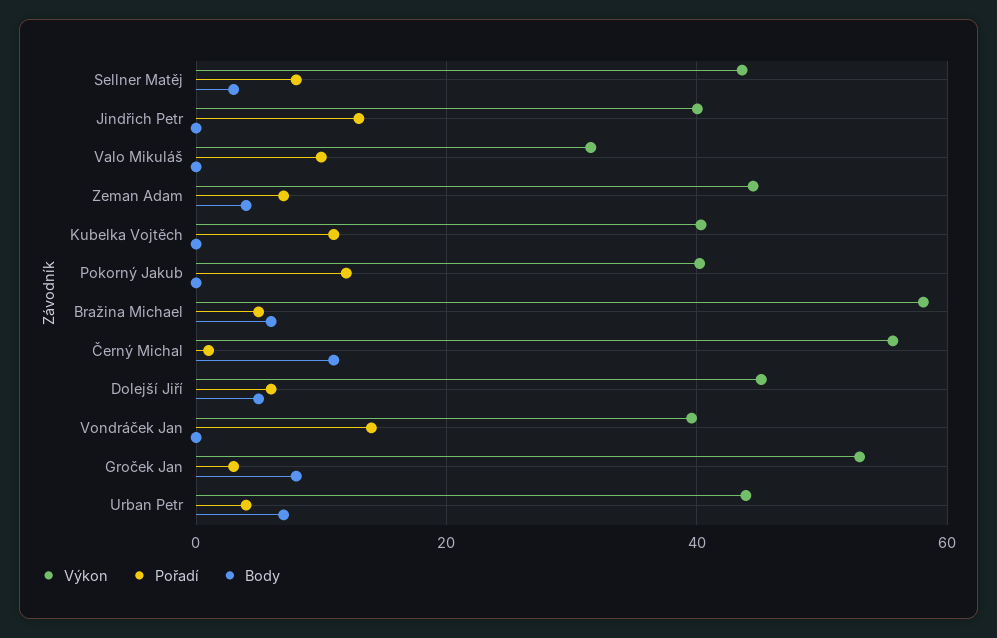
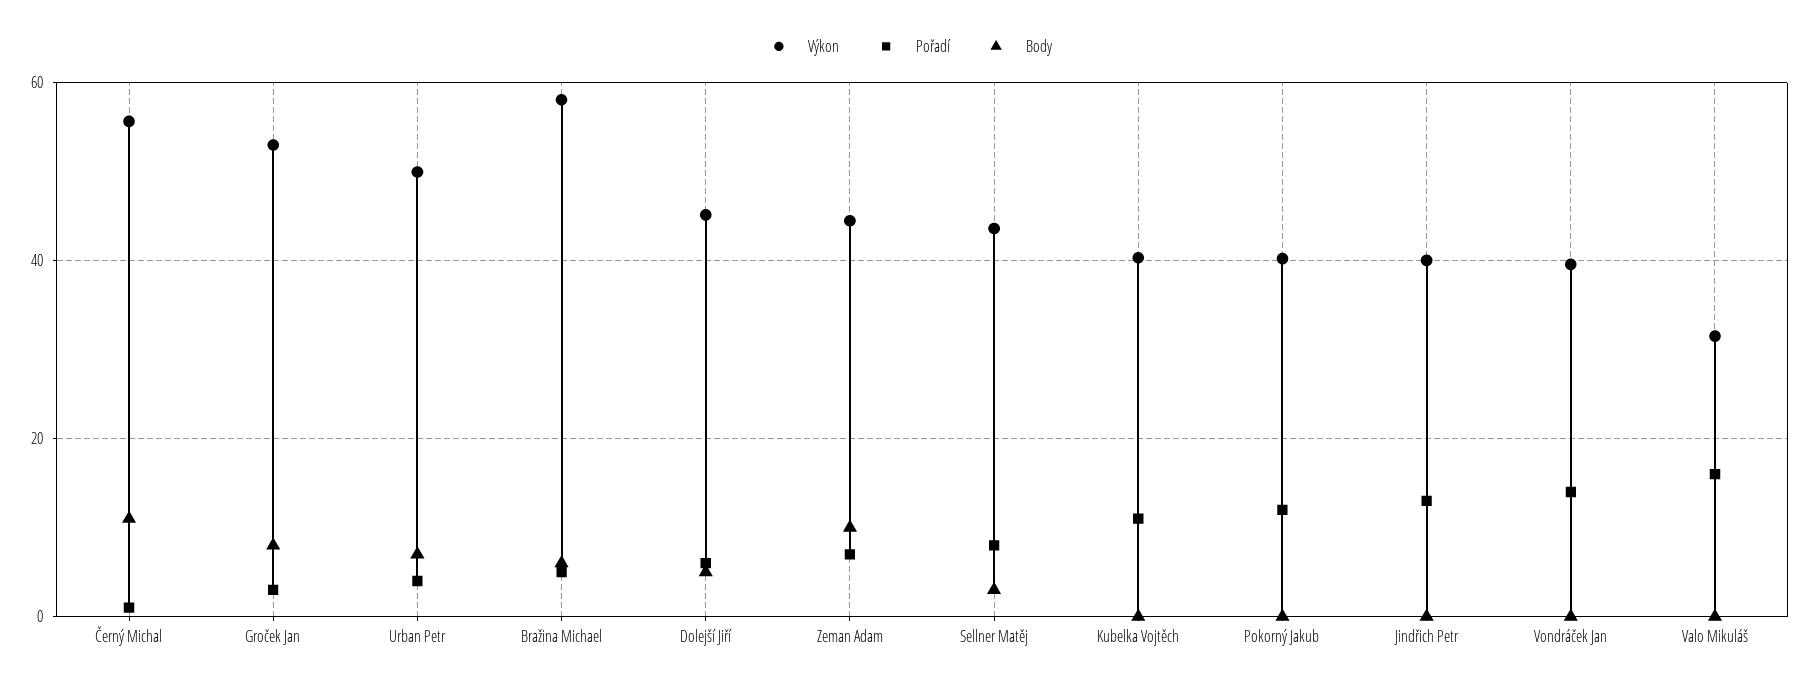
Pořadí, Valo Mikuláš: 10 -> 16
Body, Zeman Adam: 4 -> 10
Výkon, Urban Petr: 44 -> 50

